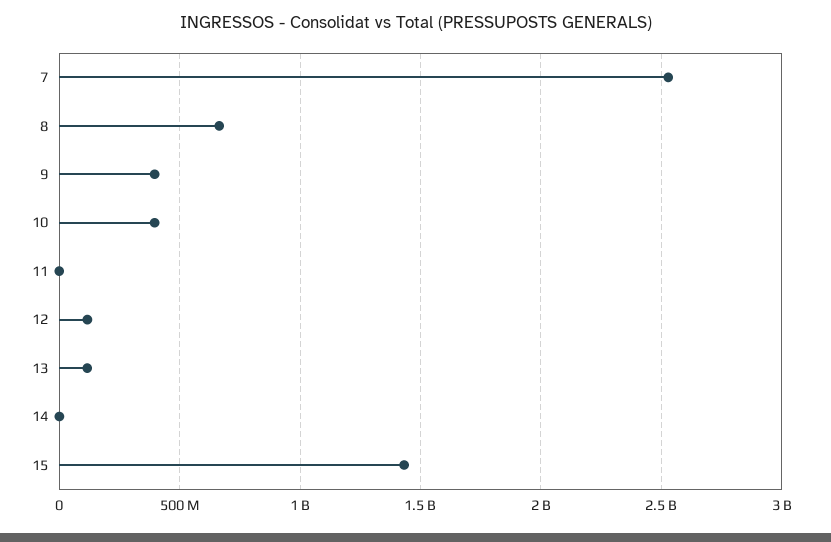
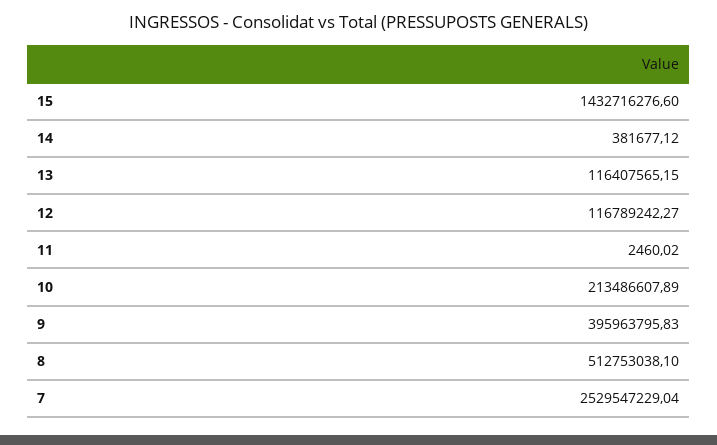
8: 650000000 -> 512753038.1
10: 400000000 -> 213486607.89

